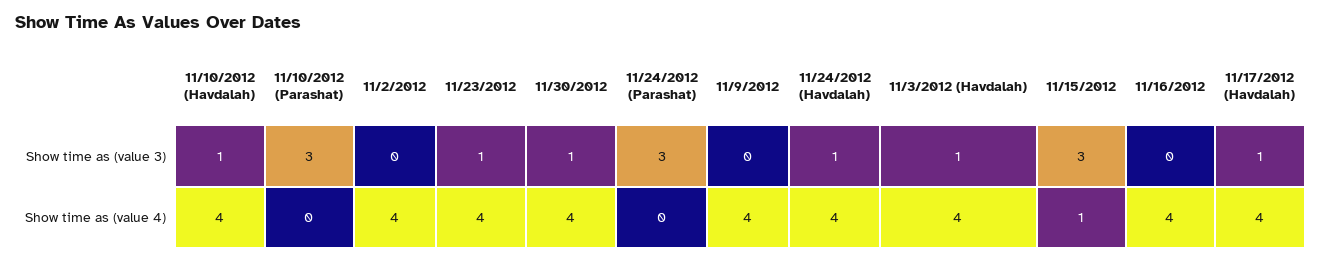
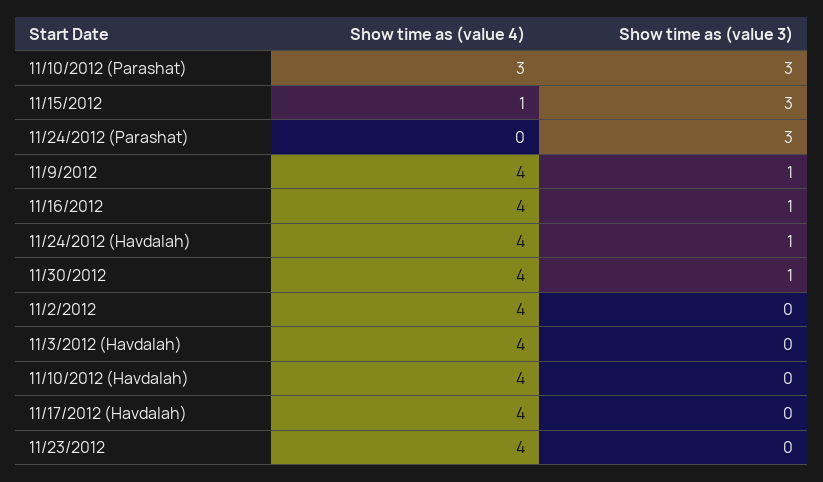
11/10/2012 (Havdalah), Show time as (value 3): 1 -> 0
11/23/2012, Show time as (value 3): 1 -> 0
11/9/2012, Show time as (value 3): 0 -> 1
11/3/2012 (Havdalah), Show time as (value 3): 1 -> 0
11/16/2012, Show time as (value 3): 0 -> 1
11/17/2012 (Havdalah), Show time as (value 3): 1 -> 0
11/10/2012 (Parashat), Show time as (value 4): 0 -> 3

